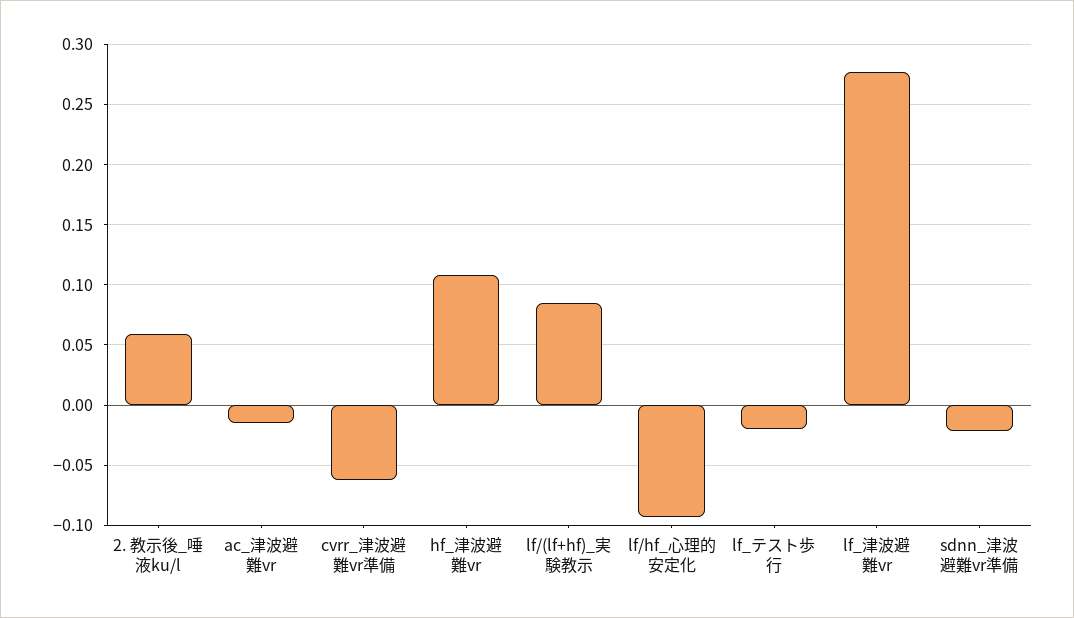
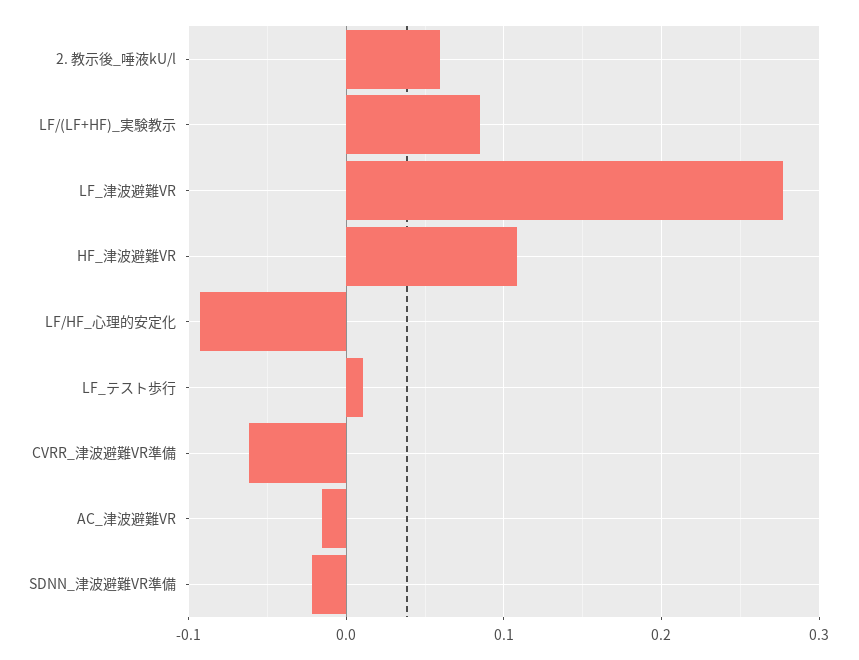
lf_テスト歩行: -0.02 -> 0.01

